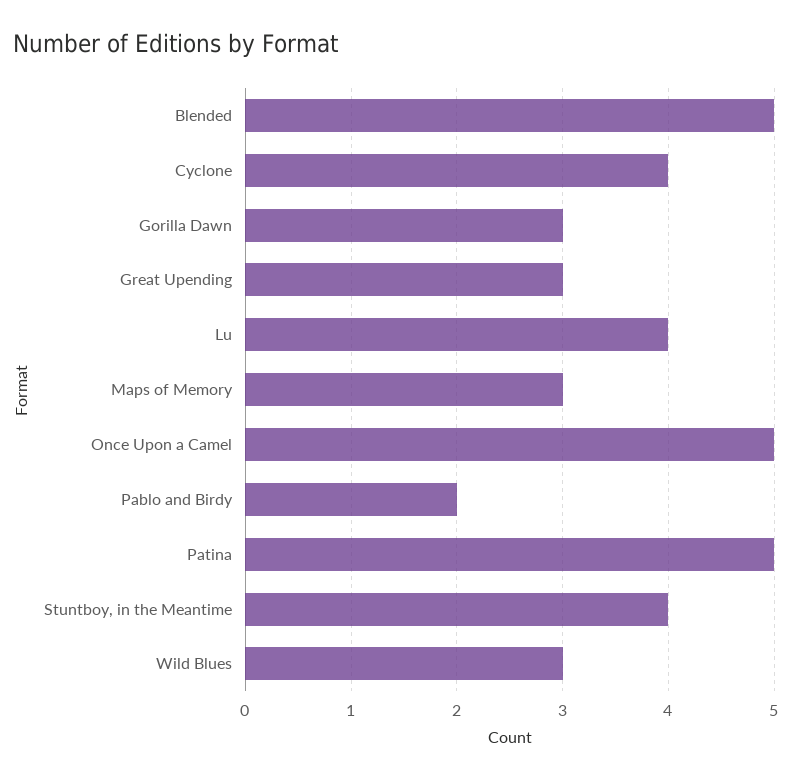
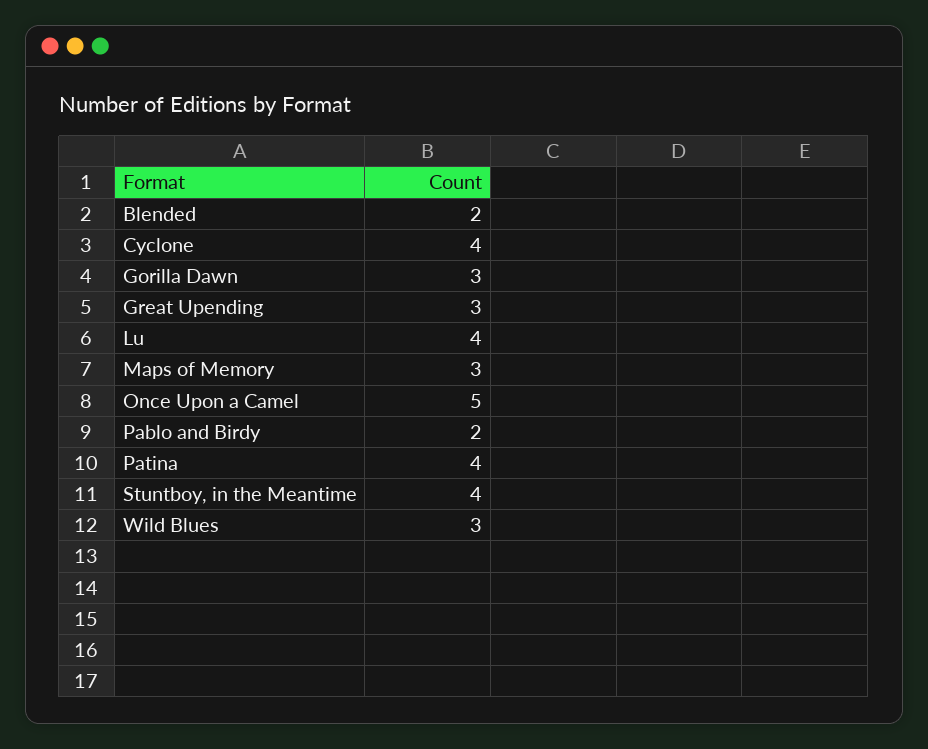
Blended: 5 -> 2
Patina: 5 -> 4

